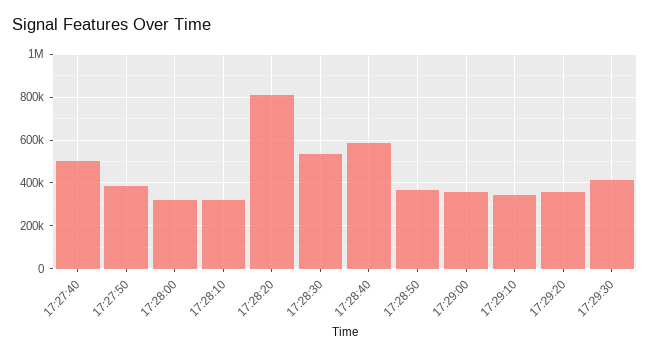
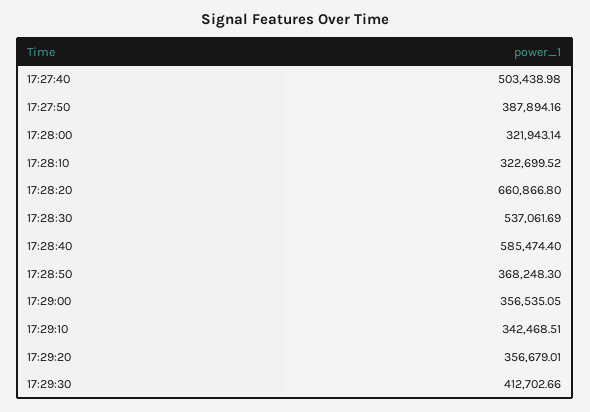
17:28:20: 800000 -> 660866.8

